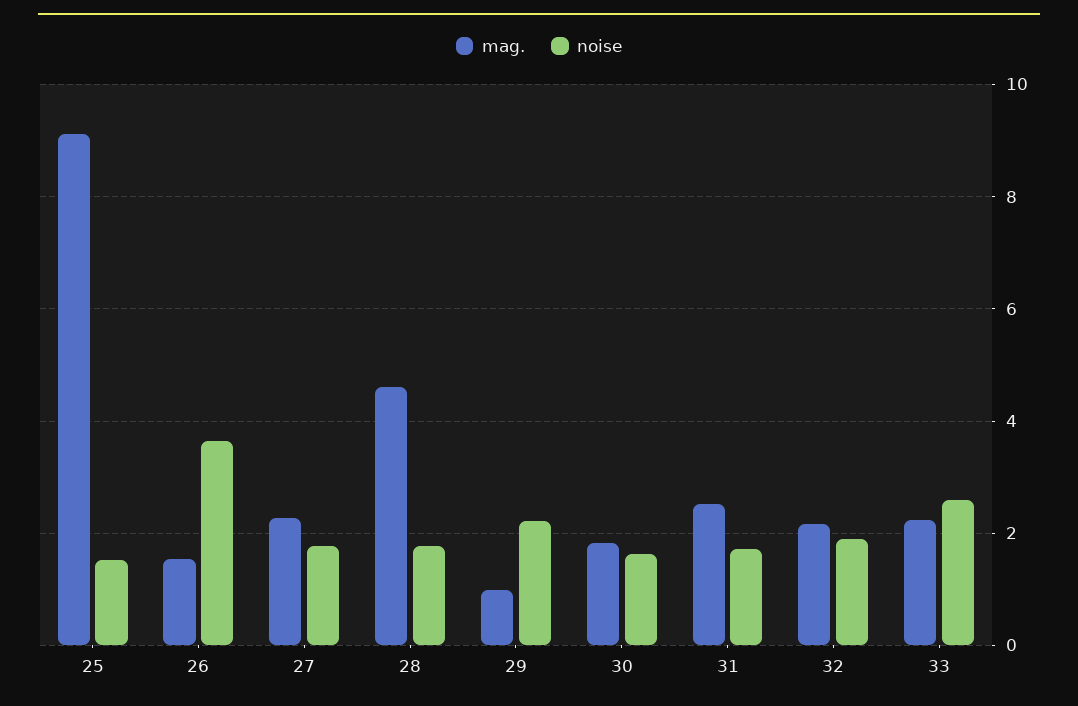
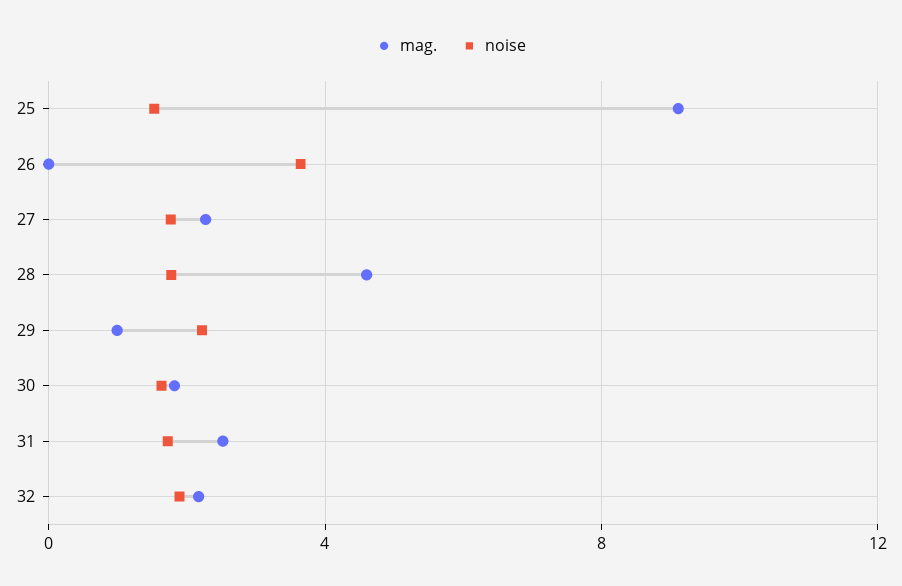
mag., 26: 1.6 -> 0
mag., 33: 2.2 -> none
noise, 33: 2.6 -> none

